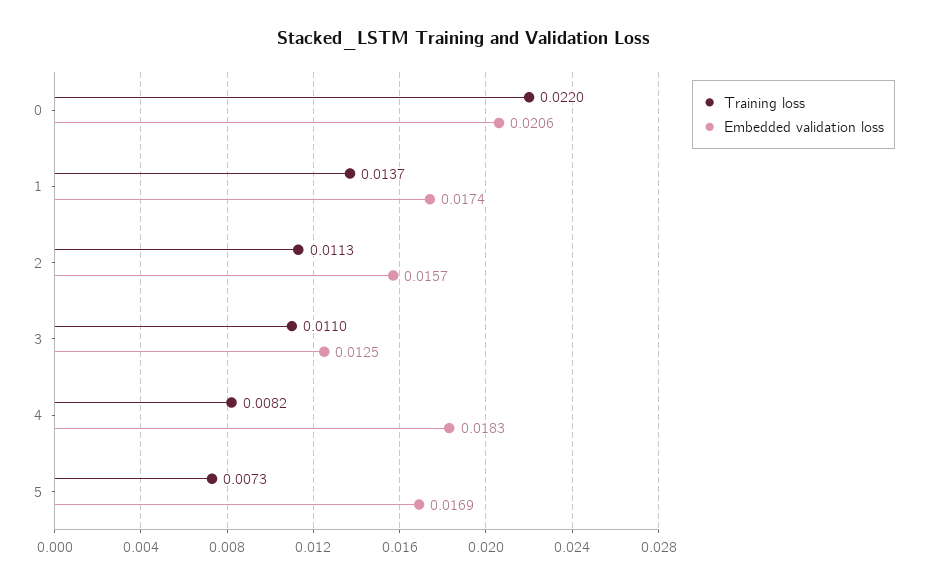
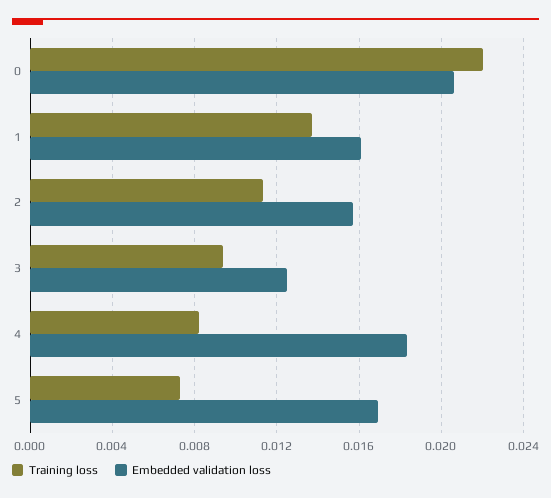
Embedded validation loss, 1: 0.0174 -> 0.016
Training loss, 3: 0.011 -> 0.0095

